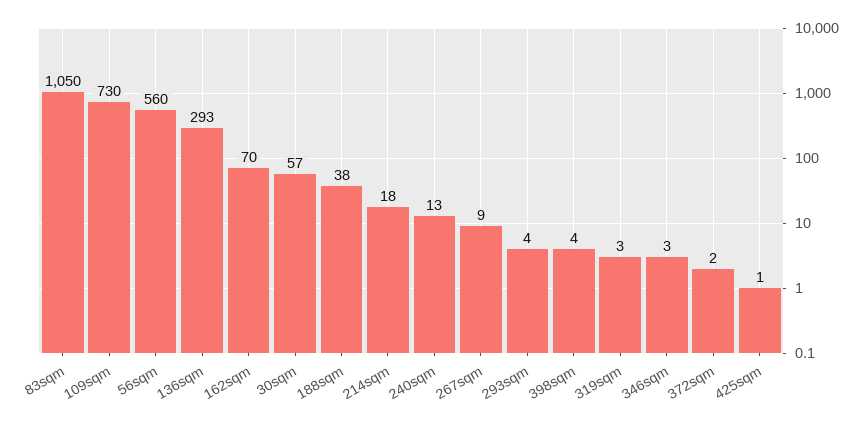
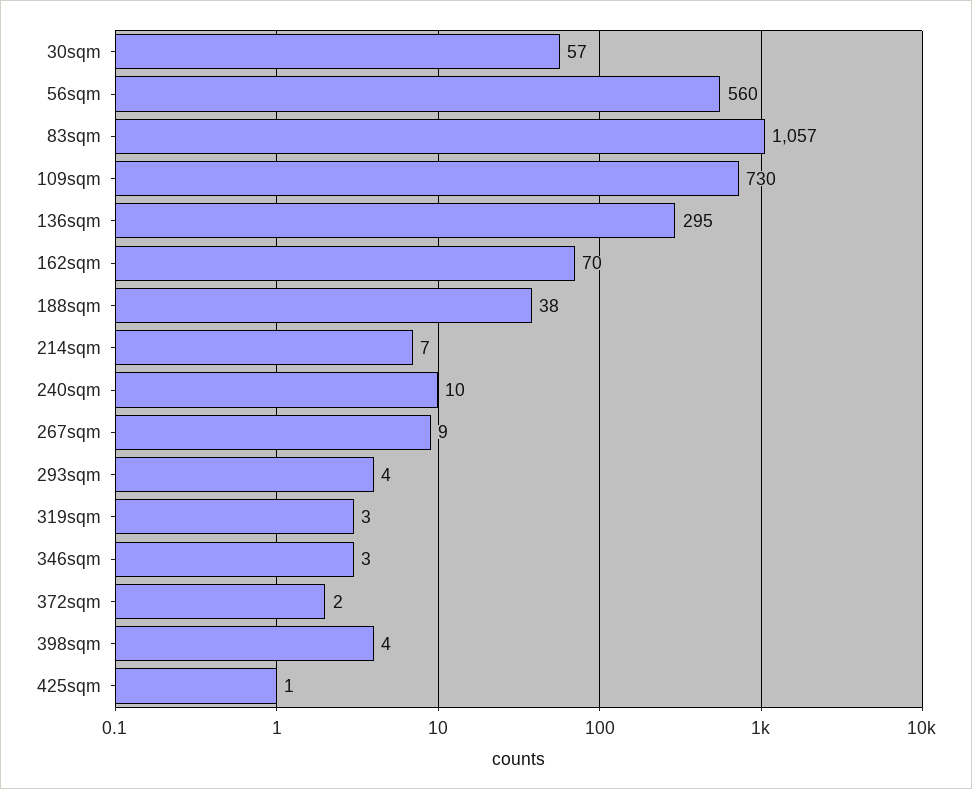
83sqm: 1050 -> 1057
136sqm: 293 -> 295
214sqm: 18 -> 7
240sqm: 13 -> 10

